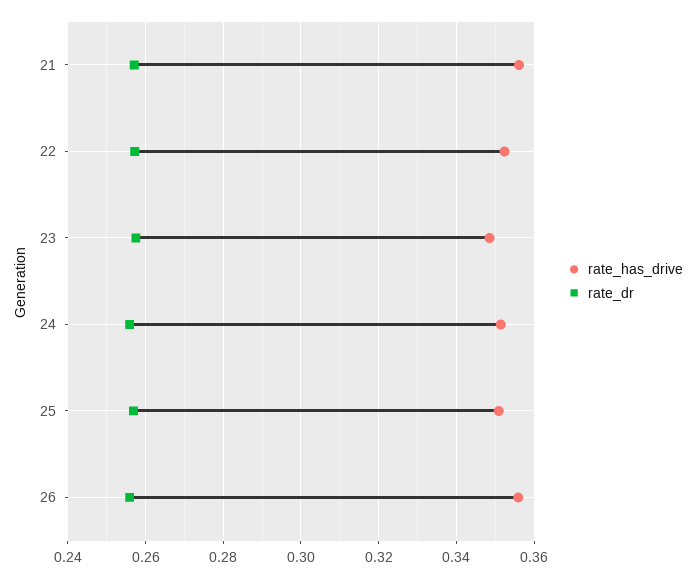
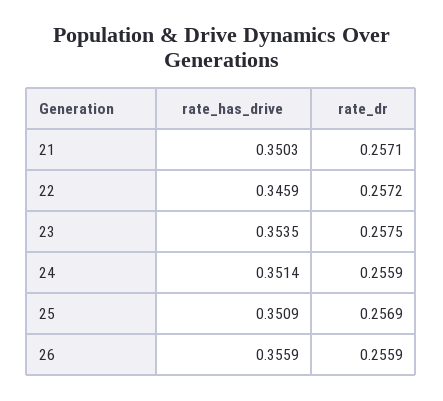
rate_has_drive, 21: 0.356 -> 0.3503
rate_has_drive, 22: 0.352 -> 0.3459
rate_has_drive, 23: 0.348 -> 0.3535

